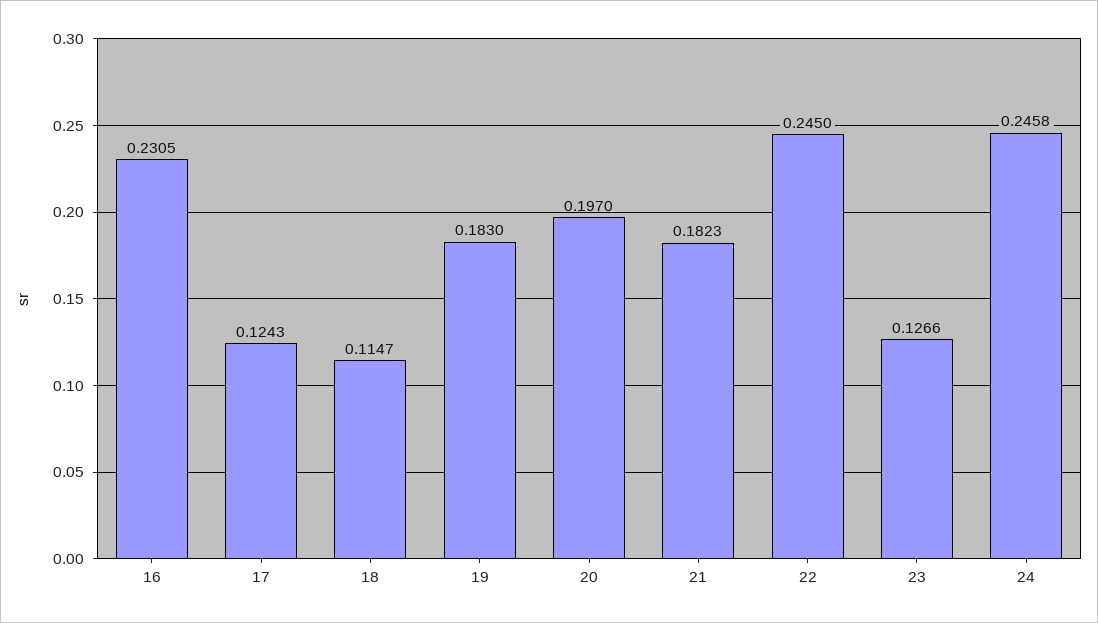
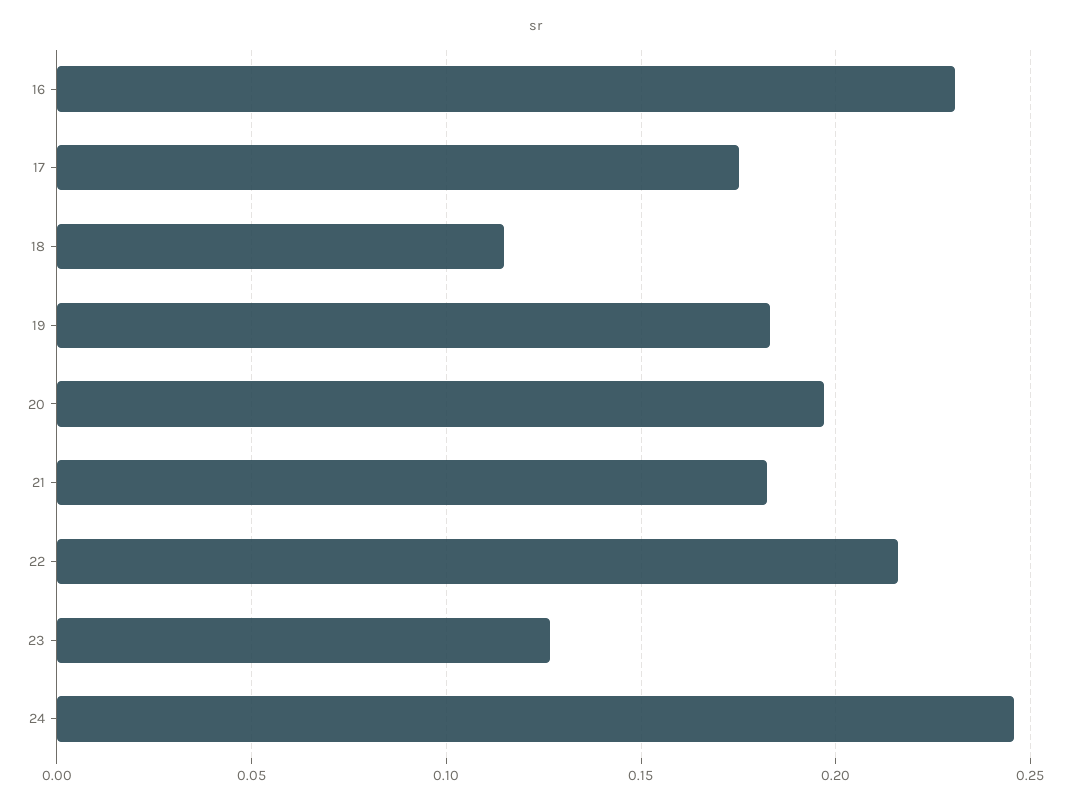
17: 0.1243 -> 0.175
22: 0.245 -> 0.215

